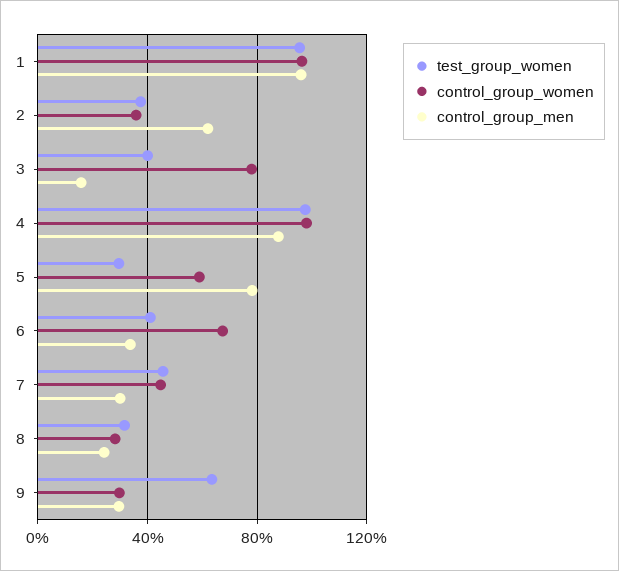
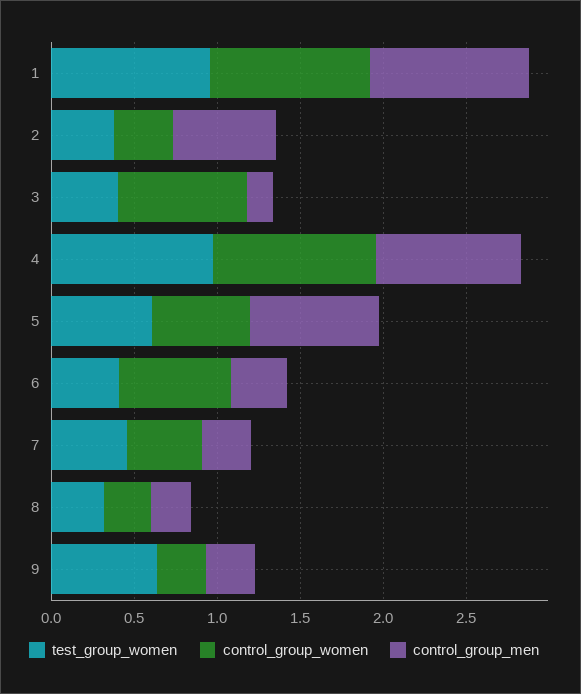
test_group_women, 5: 0.3 -> 0.6

